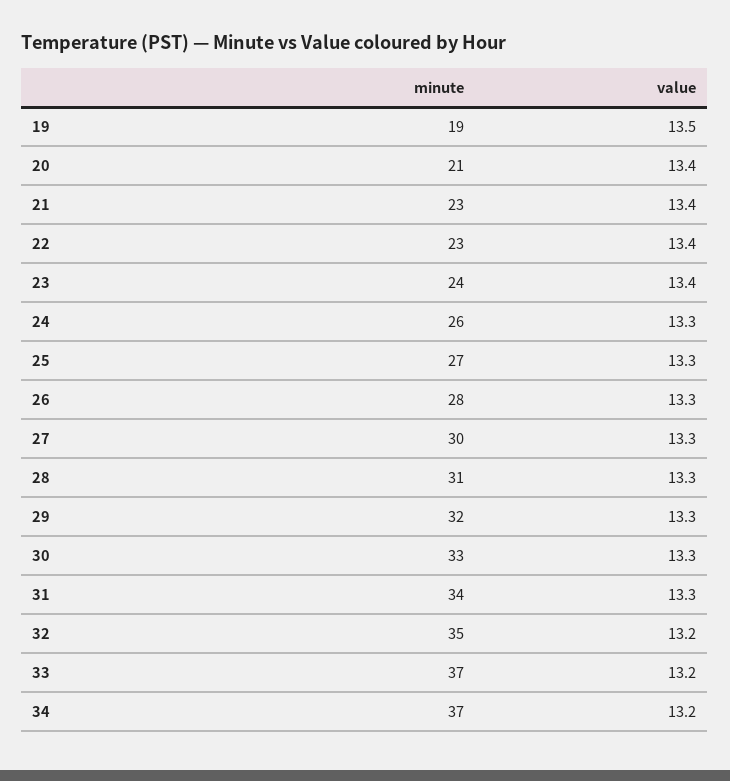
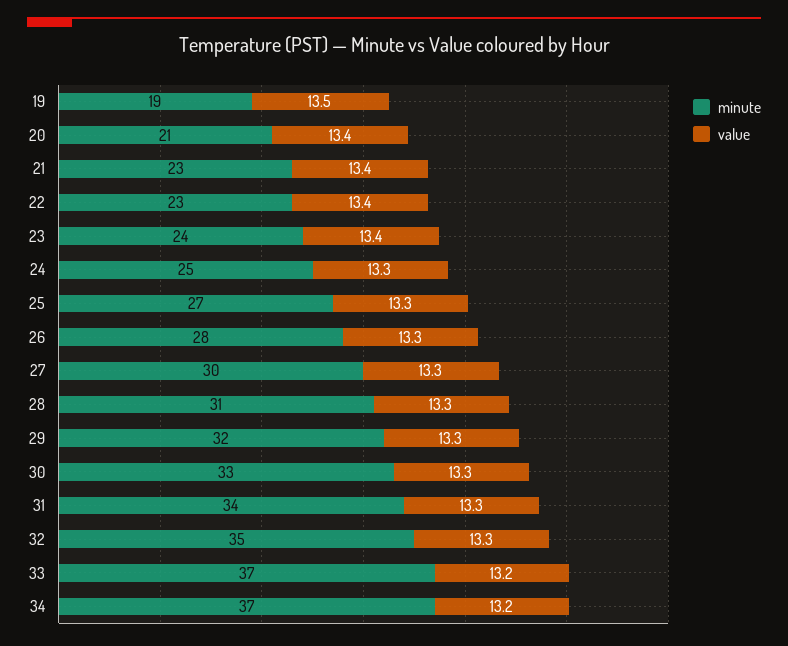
minute, 24: 26 -> 25
value, 32: 13.2 -> 13.3

